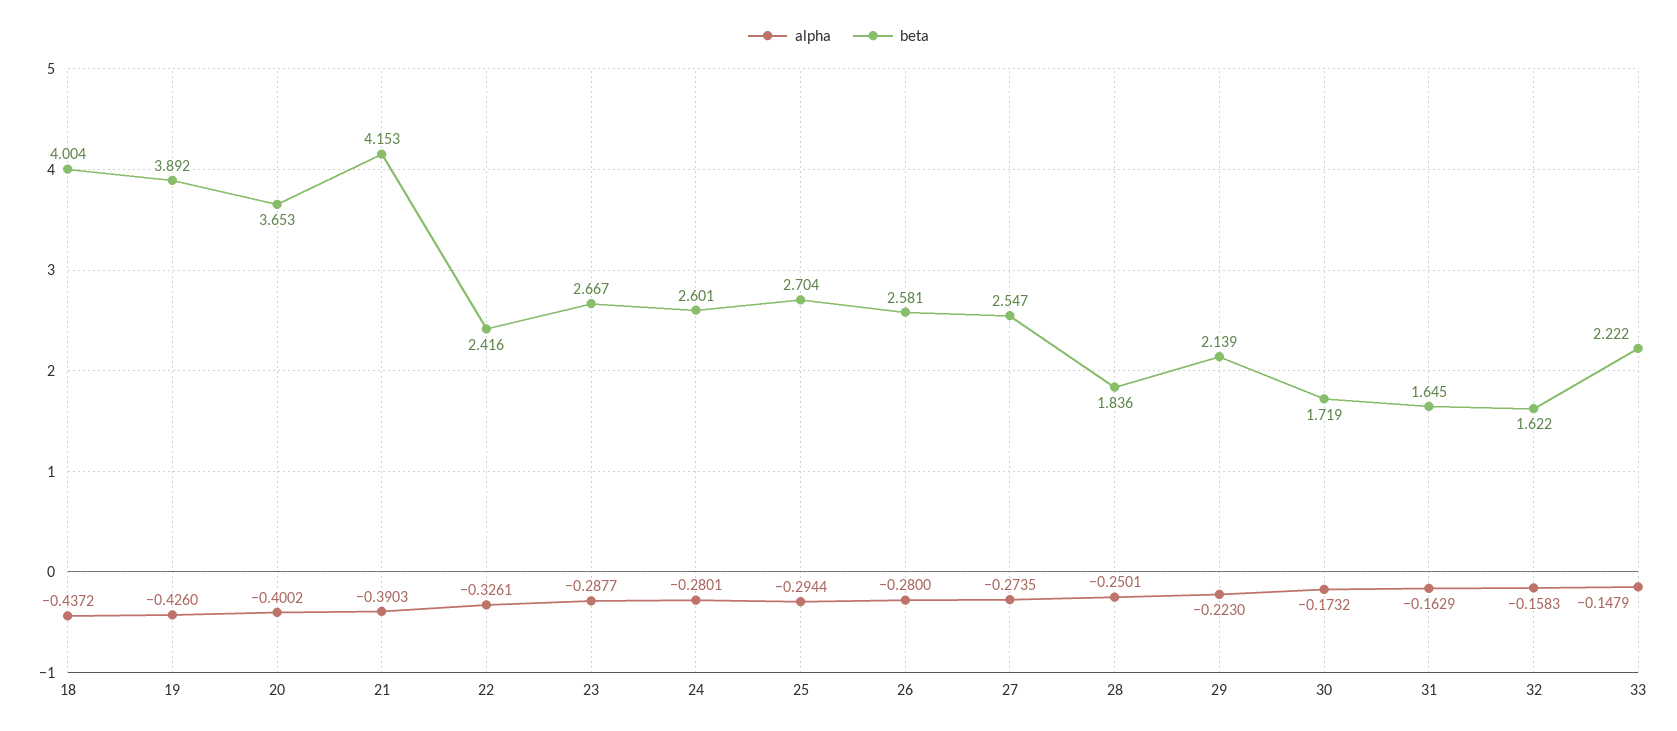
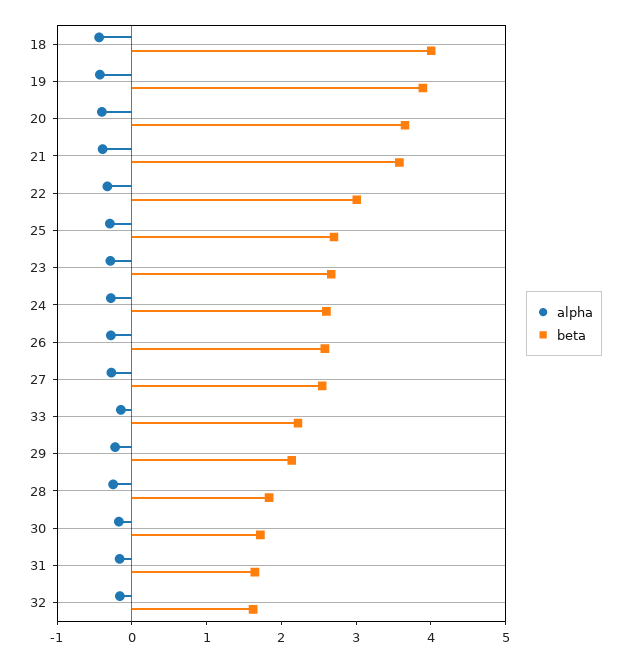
beta, 21: 4.153 -> 3.6
beta, 22: 2.416 -> 3

